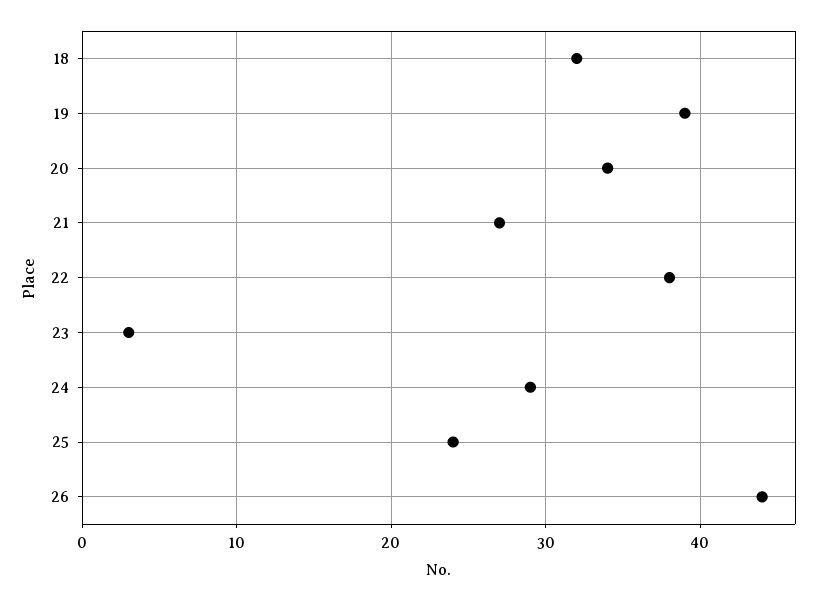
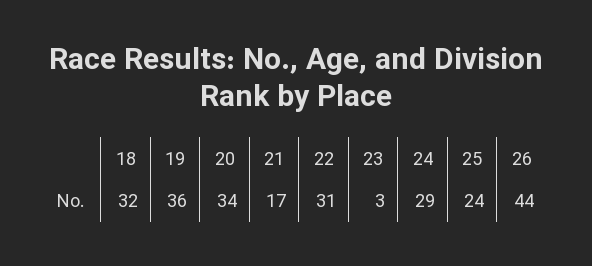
19: 39 -> 36
21: 27 -> 17
22: 38 -> 31

